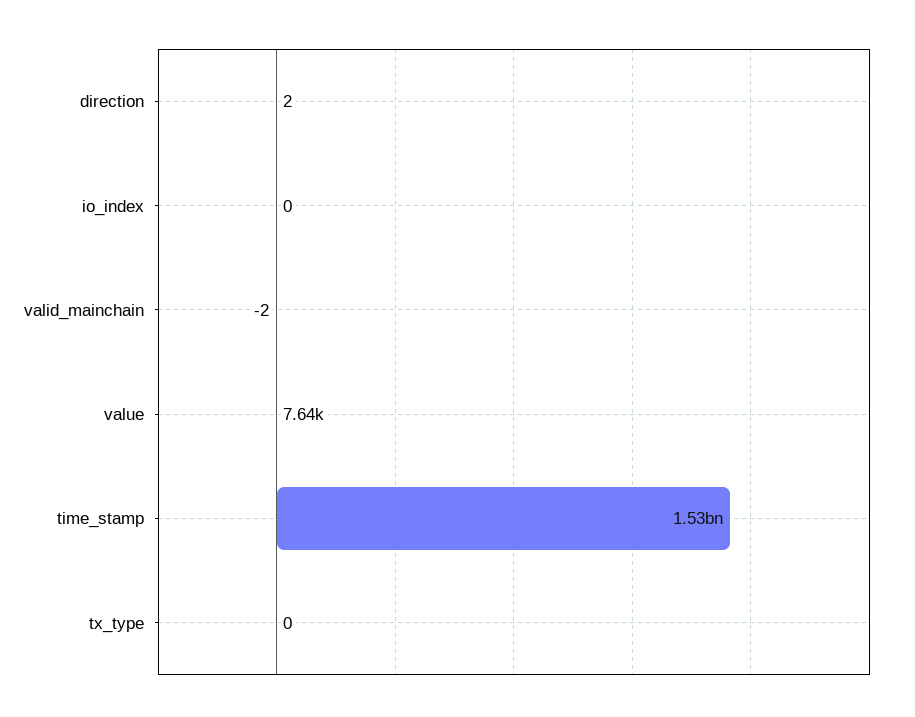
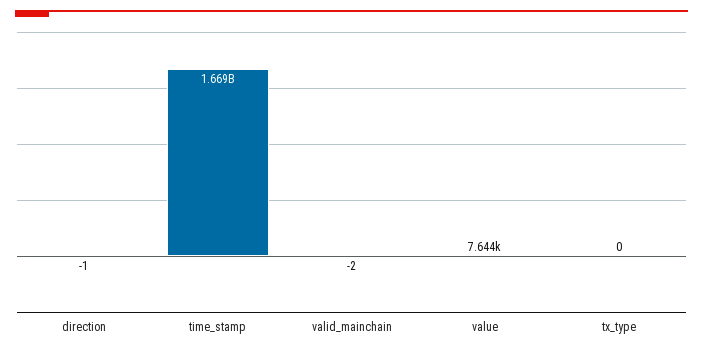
direction: 2 -> -1
io_index: 0 -> none
time_stamp: 1530000000 -> 1669000000

